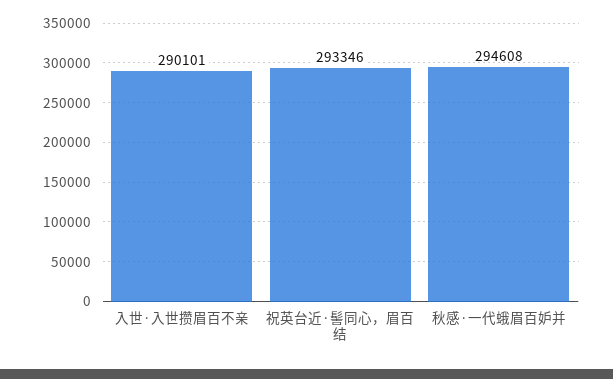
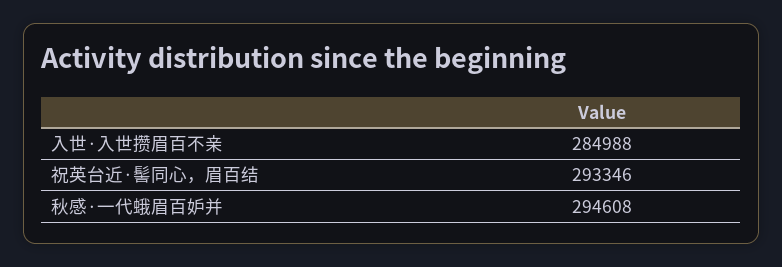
入世·入世攒眉百不亲: 290101 -> 284988

